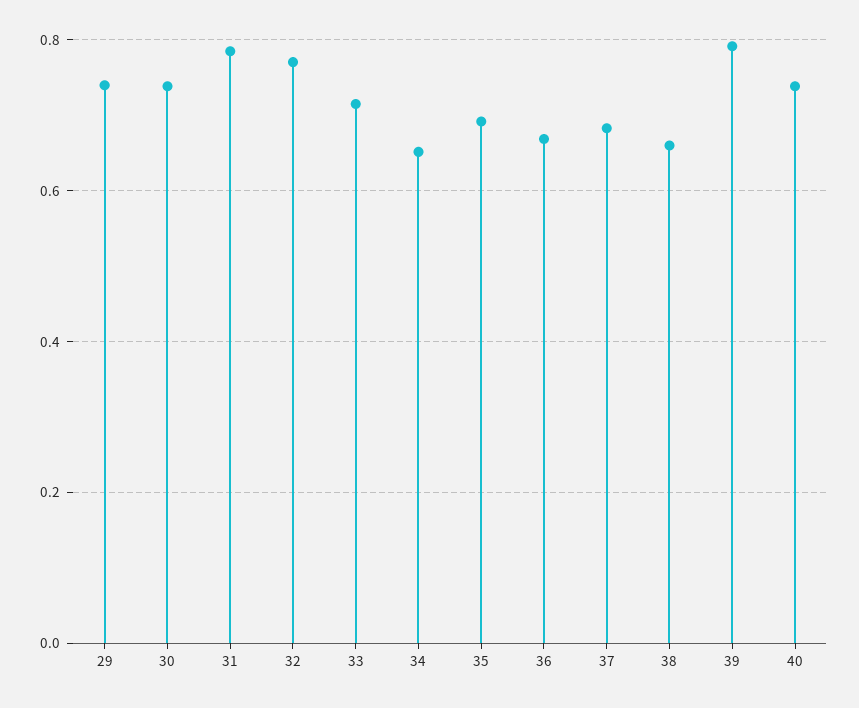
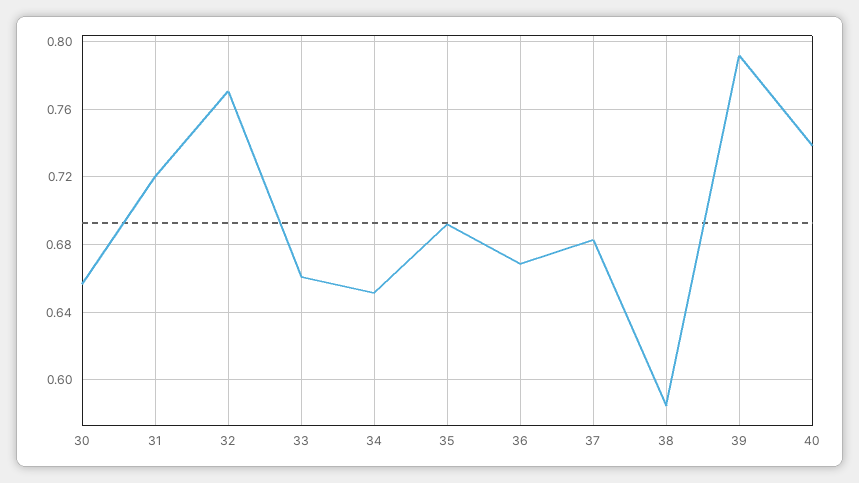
29: 0.74 -> none
30: 0.74 -> 0.655
31: 0.78 -> 0.72
33: 0.72 -> 0.66
38: 0.66 -> 0.585

